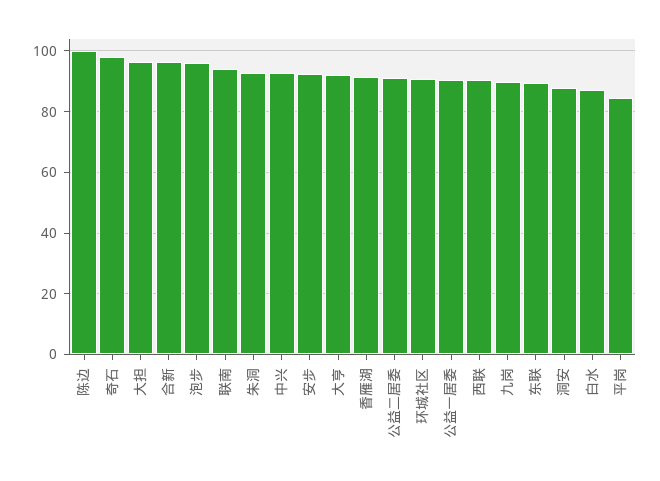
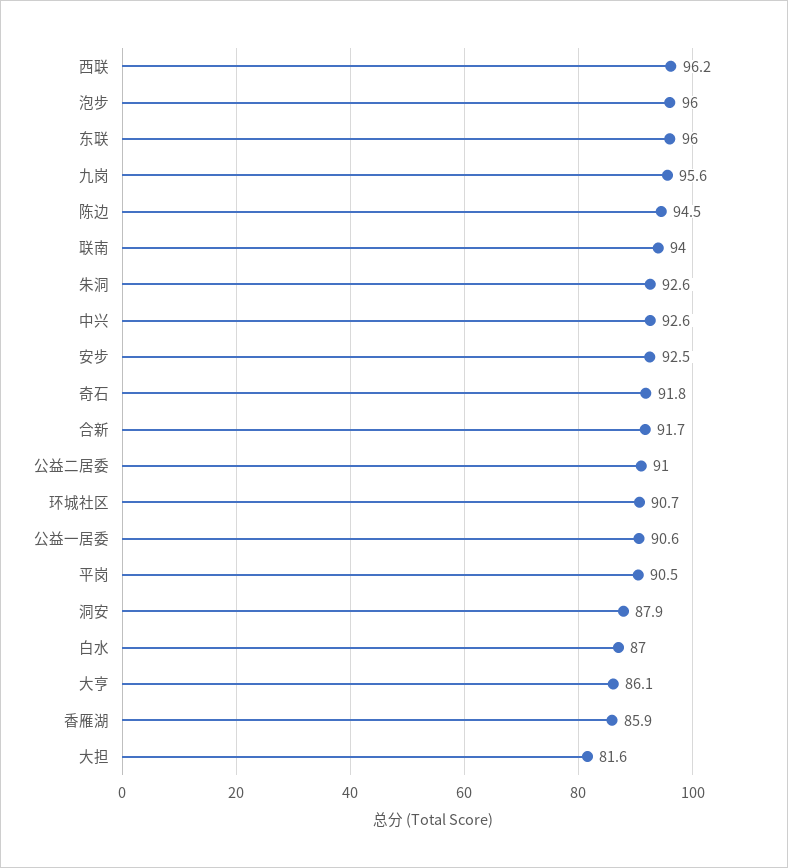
陈边: 100 -> 94.5
奇石: 98 -> 91.8
大担: 96 -> 81.6
合新: 96 -> 91.7
大亨: 92 -> 86.1
香雁湖: 92 -> 85.9
西联: 90 -> 96.2
九岗: 90 -> 95.6
东联: 90 -> 96
平岗: 84 -> 90.5

